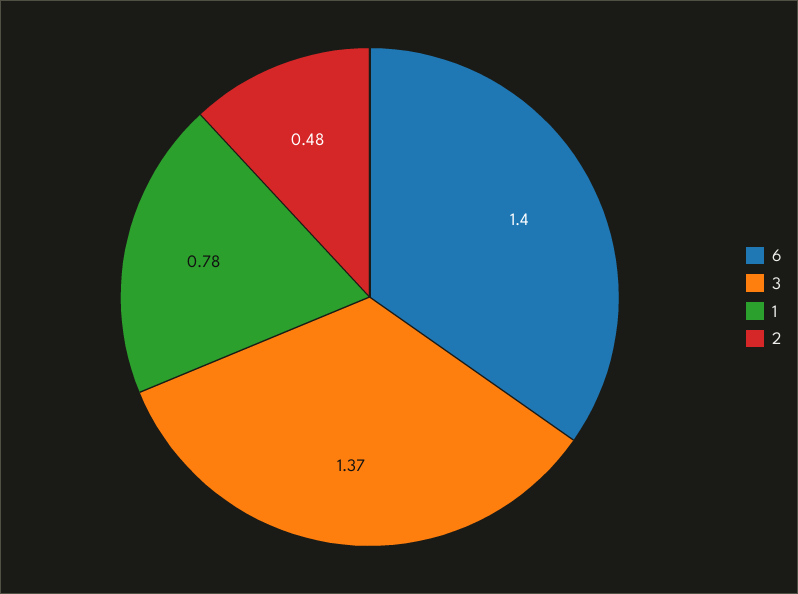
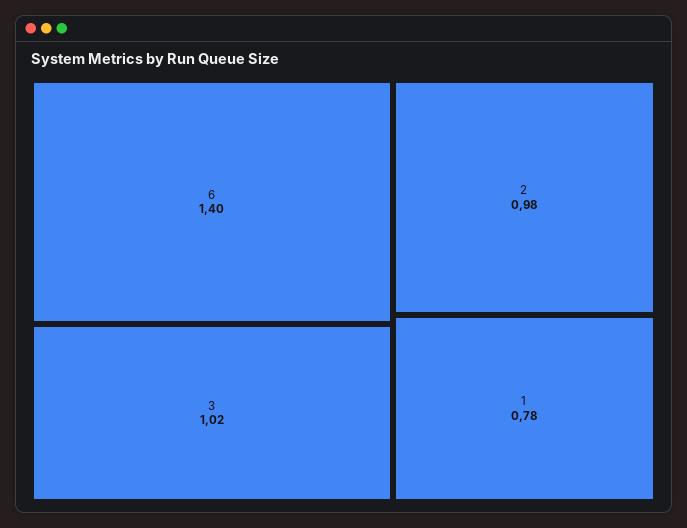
3: 1.37 -> 1.02
2: 0.48 -> 0.98

